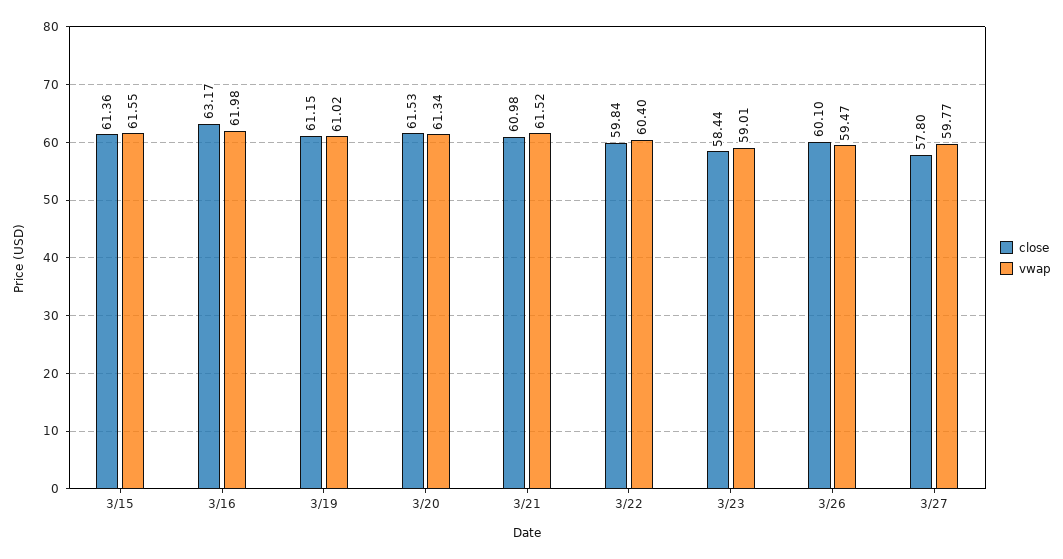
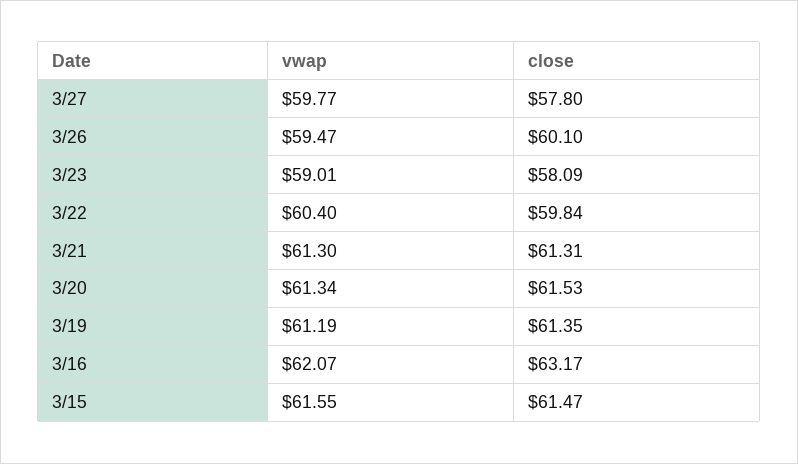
close, 3/15: 61.36 -> 61.47
vwap, 3/16: 61.98 -> 62.07
close, 3/19: 61.15 -> 61.35
vwap, 3/19: 61.02 -> 61.19
close, 3/21: 60.98 -> 61.31
vwap, 3/21: 61.52 -> 61.3
close, 3/23: 58.44 -> 58.09

